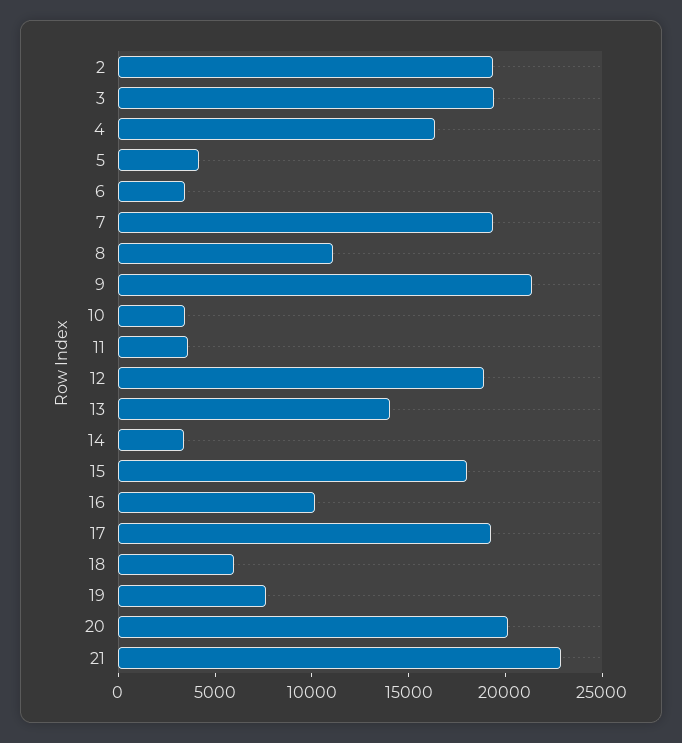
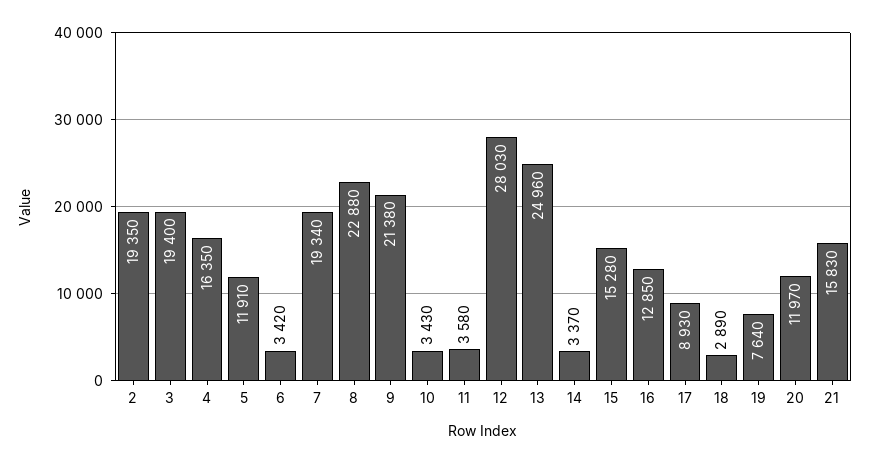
5: 4000 -> 11910
8: 11000 -> 22880
12: 19000 -> 28030
13: 14000 -> 24960
15: 18000 -> 15280
16: 10000 -> 12850
17: 19000 -> 8930
18: 6000 -> 2890
20: 20000 -> 11970
21: 23000 -> 15830

